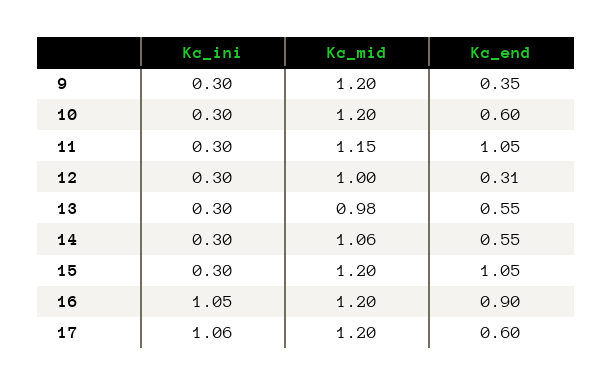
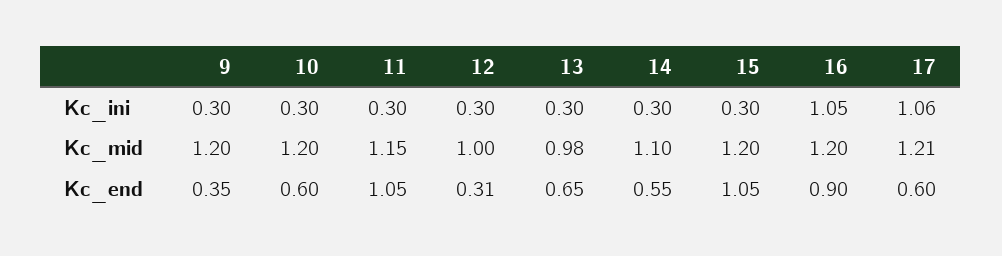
Kc_end, 13: 0.55 -> 0.65
Kc_mid, 14: 1.06 -> 1.1
Kc_mid, 17: 1.2 -> 1.21

